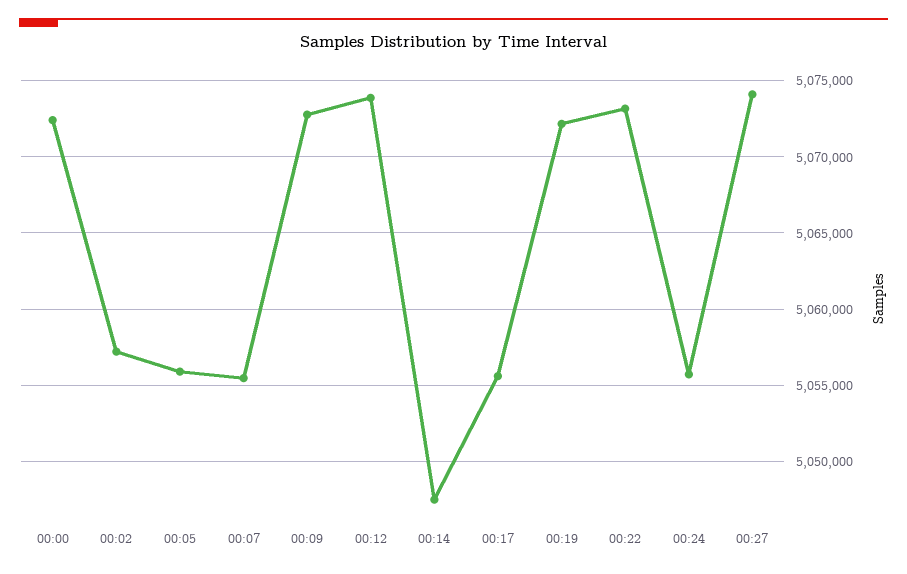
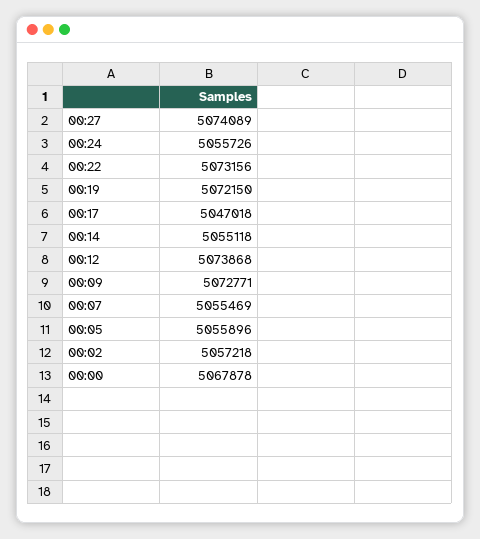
00:00: 5072500 -> 5067878
00:14: 5047500 -> 5055118
00:17: 5055500 -> 5047018

